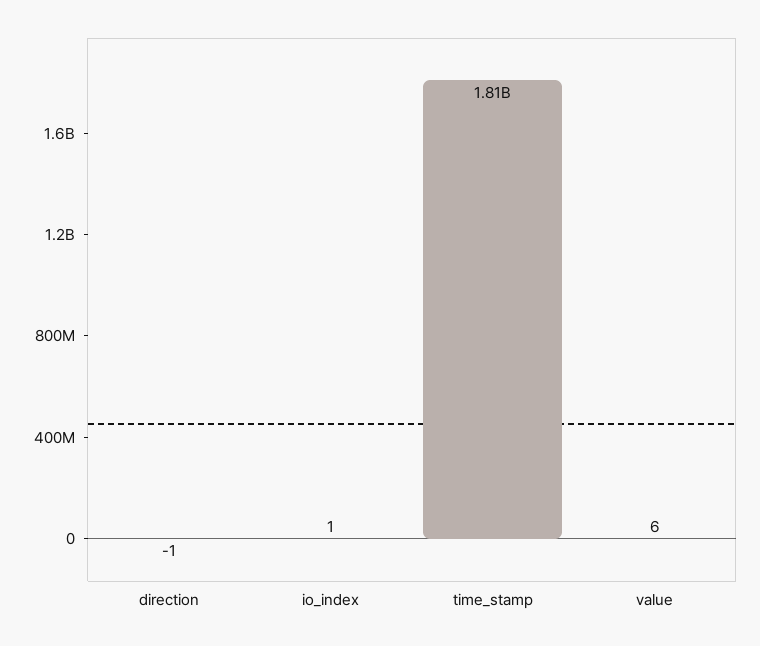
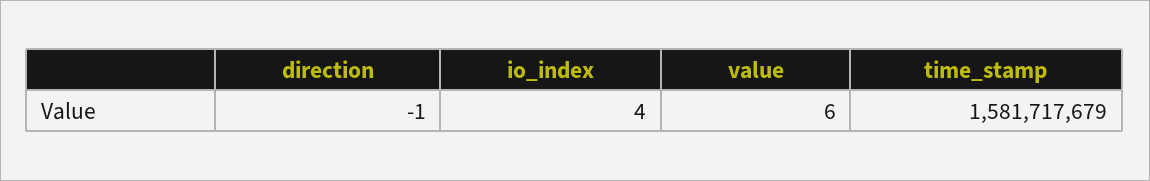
io_index: 1 -> 4
time_stamp: 1810000000 -> 1581717679

